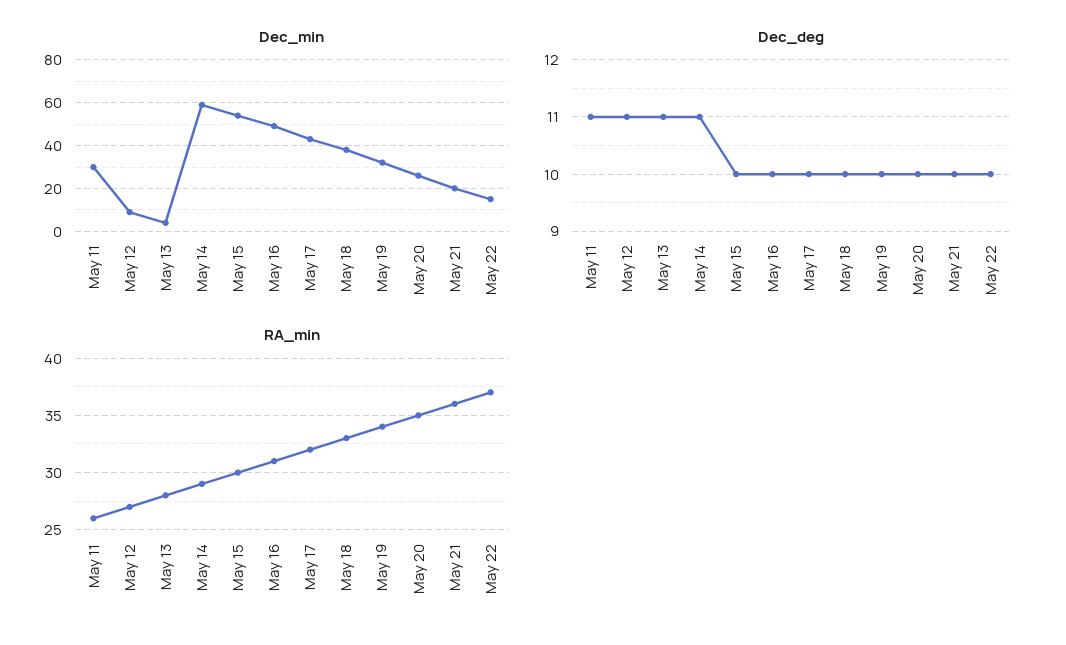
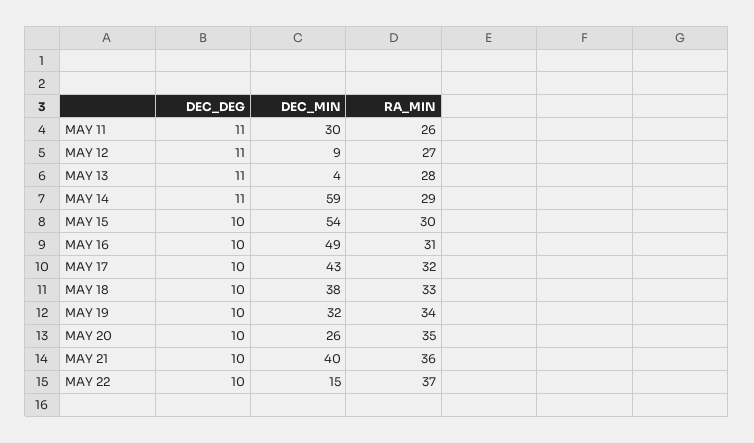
Dec_min, May 21: 20 -> 40

